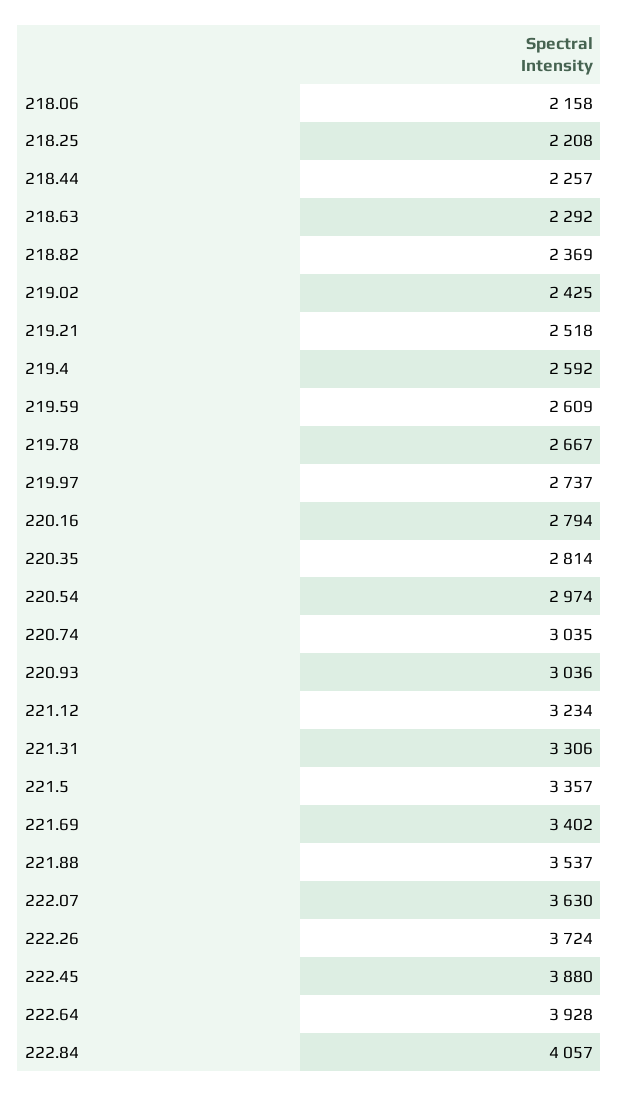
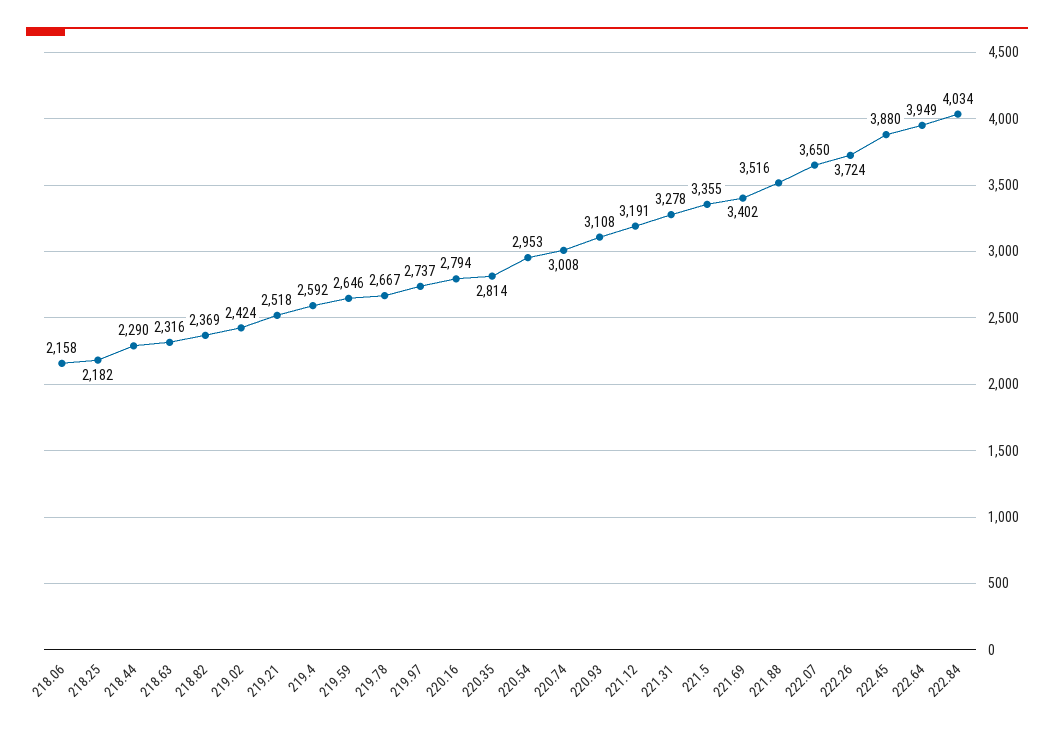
218.25: 2208 -> 2182
218.44: 2257 -> 2290
218.63: 2292 -> 2316
219.02: 2425 -> 2424
219.59: 2609 -> 2646
220.54: 2974 -> 2953
220.74: 3035 -> 3008
220.93: 3036 -> 3108
221.12: 3234 -> 3191
221.31: 3306 -> 3278
221.5: 3357 -> 3355
221.88: 3537 -> 3516
222.07: 3630 -> 3650
222.64: 3928 -> 3949
222.84: 4057 -> 4034

